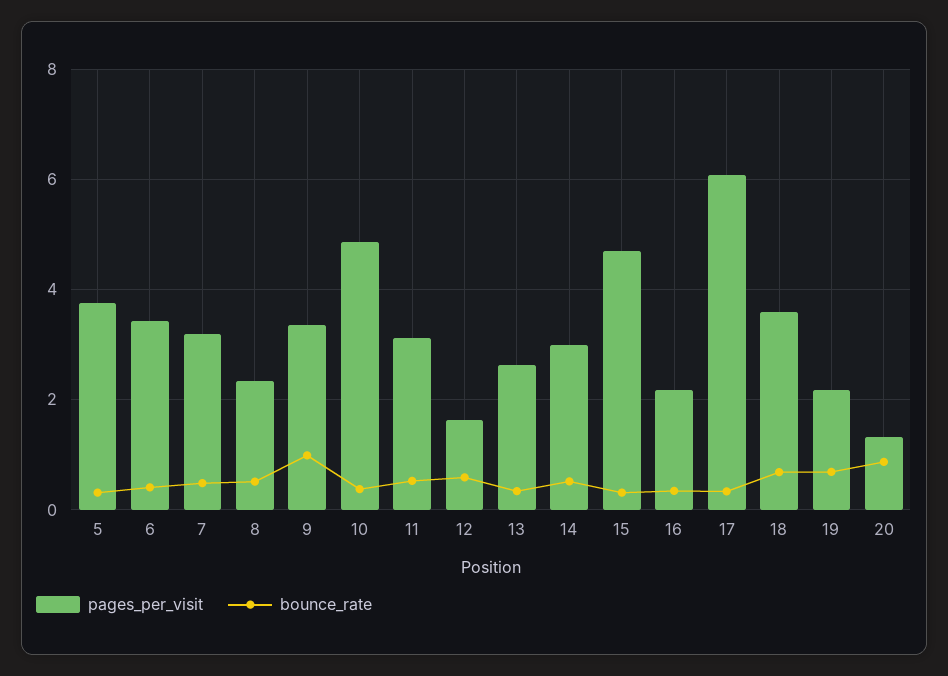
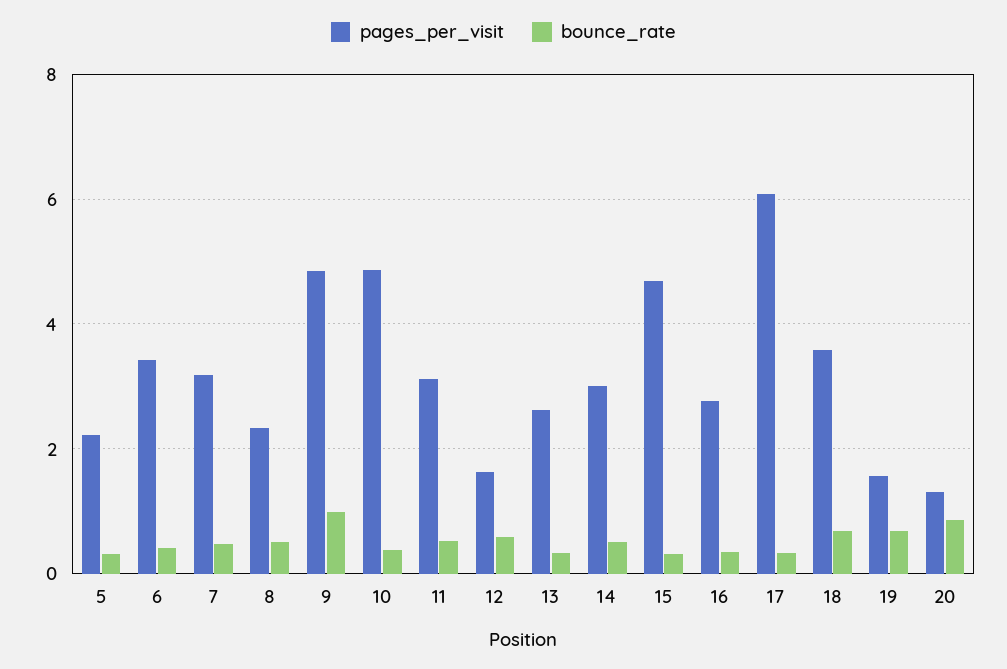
pages_per_visit, 5: 3.8 -> 2.2
pages_per_visit, 9: 3.4 -> 4.8
pages_per_visit, 16: 2.2 -> 2.8
pages_per_visit, 19: 2.2 -> 1.6

